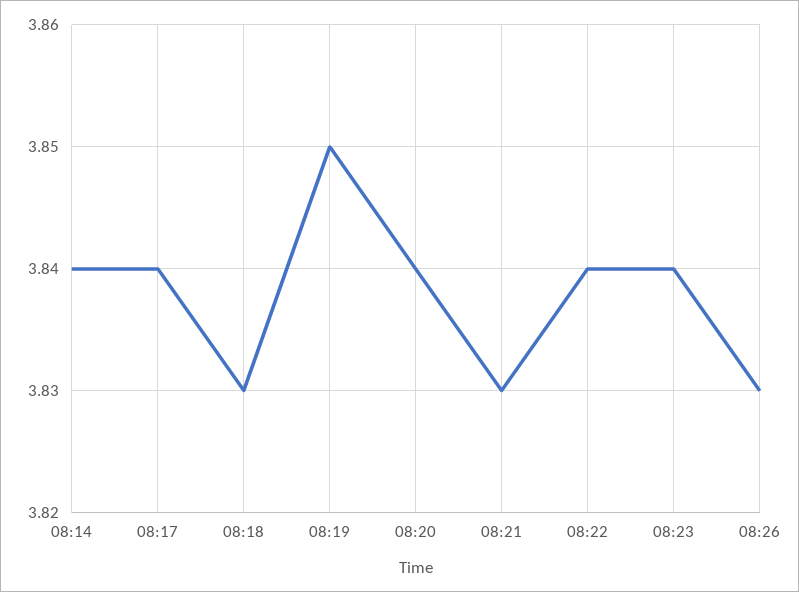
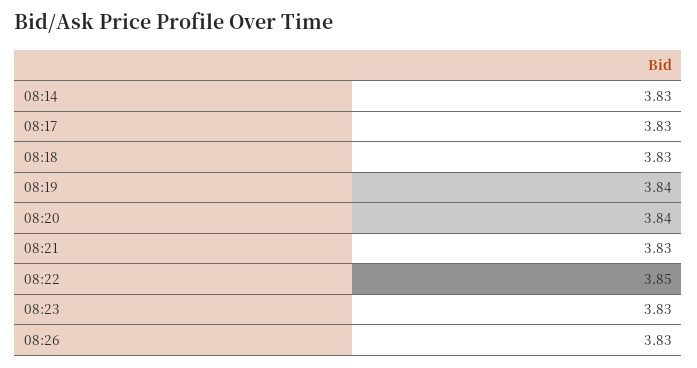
08:14: 3.84 -> 3.83
08:17: 3.84 -> 3.83
08:19: 3.85 -> 3.84
08:22: 3.84 -> 3.85
08:23: 3.84 -> 3.83

